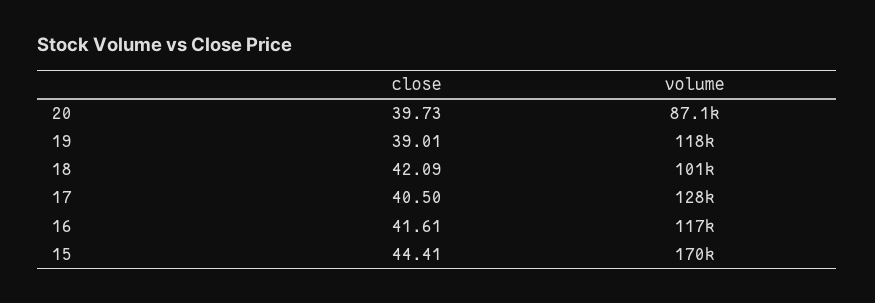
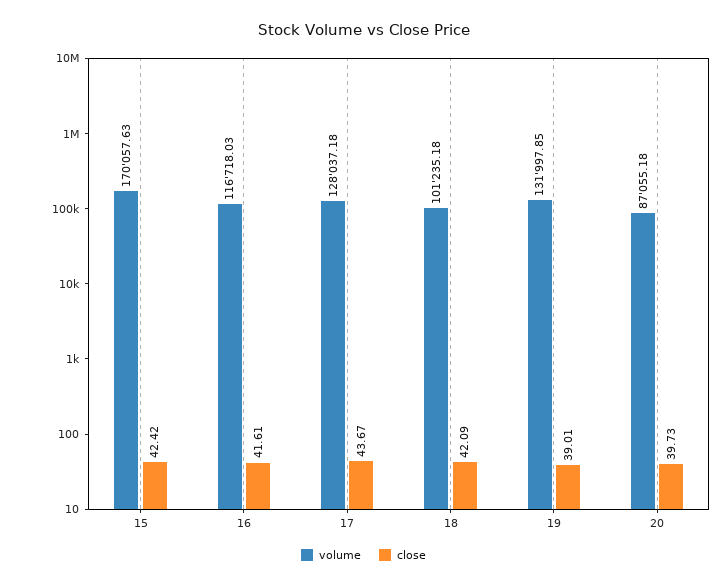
volume, 19: 118000 -> 131997.85
close, 17: 40.5 -> 43.67
close, 15: 44.41 -> 42.42

